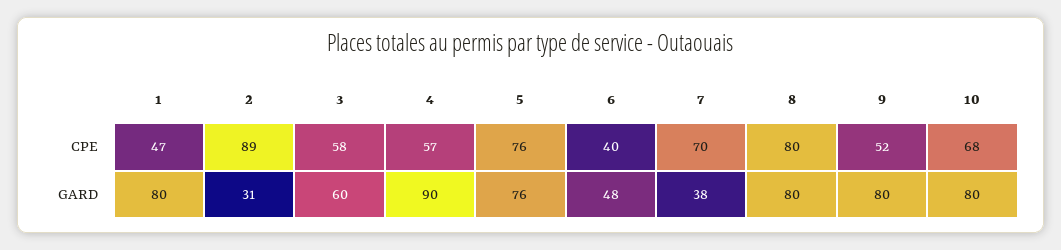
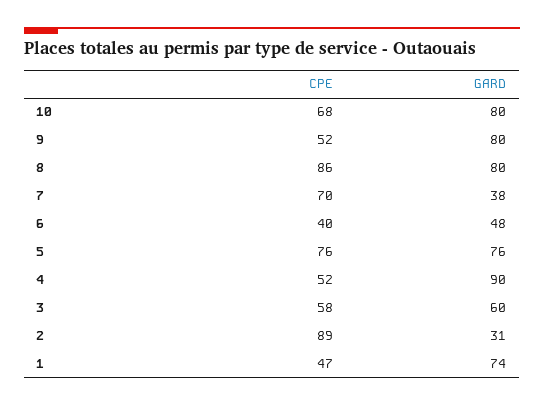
4, CPE: 57 -> 52
8, CPE: 80 -> 86
1, GARD: 80 -> 74

